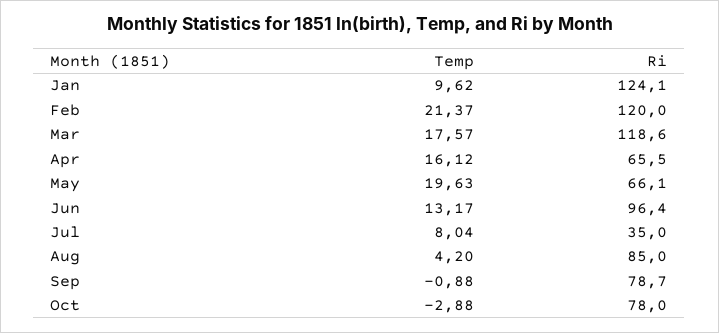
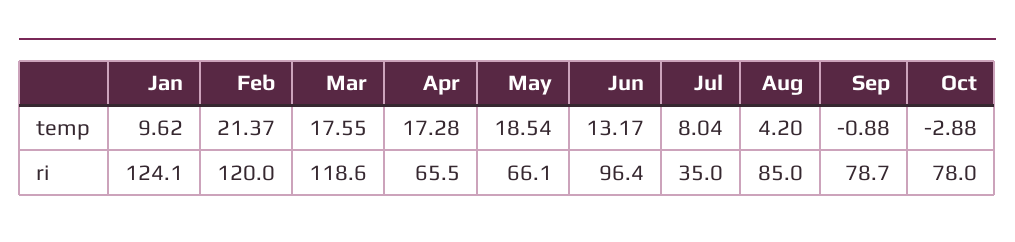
Temp, Mar: 17.57 -> 17.55
Temp, Apr: 16.12 -> 17.28
Temp, May: 19.63 -> 18.54

